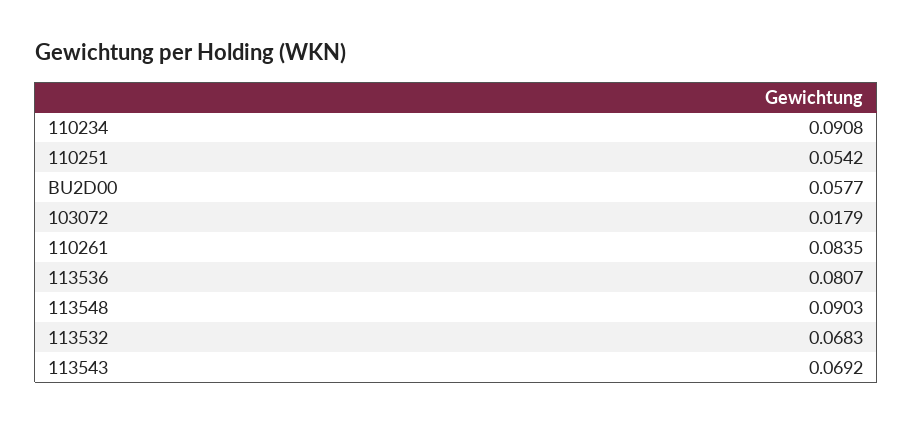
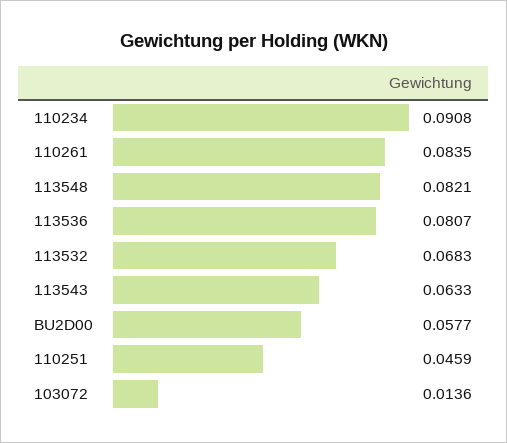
110251: 0.0542 -> 0.0459
103072: 0.0179 -> 0.0136
113548: 0.0903 -> 0.0821
113543: 0.0692 -> 0.0633

